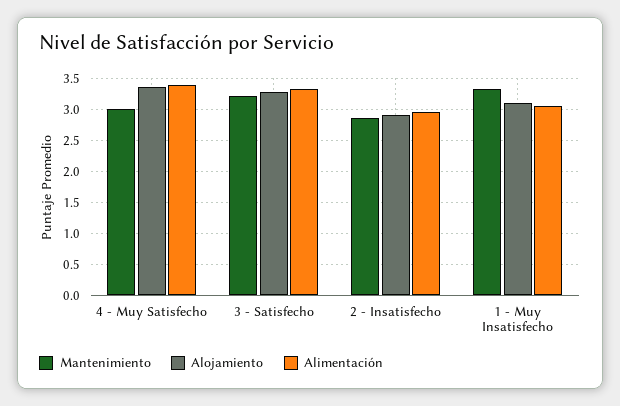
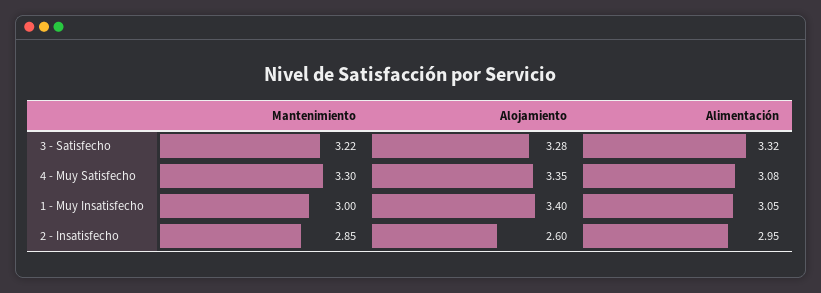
Mantenimiento, 4 - Muy Satisfecho: 3 -> 3.3
Alimentación, 4 - Muy Satisfecho: 3.4 -> 3.08
Alojamiento, 2 - Insatisfecho: 2.9 -> 2.6
Mantenimiento, 1 - Muy Insatisfecho: 3.3 -> 3
Alojamiento, 1 - Muy Insatisfecho: 3.1 -> 3.4

